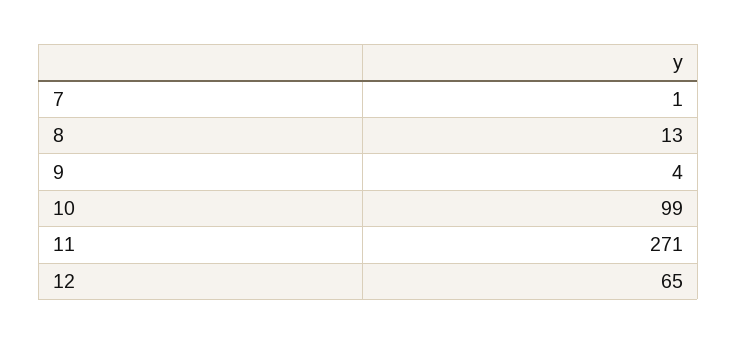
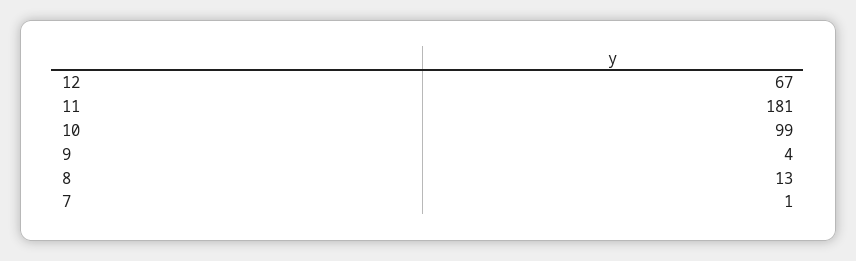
11: 271 -> 181
12: 65 -> 67

